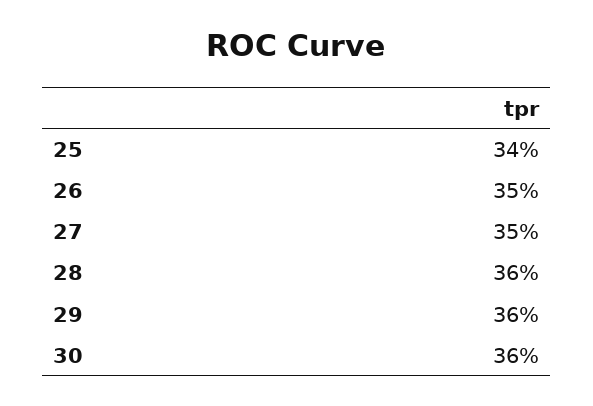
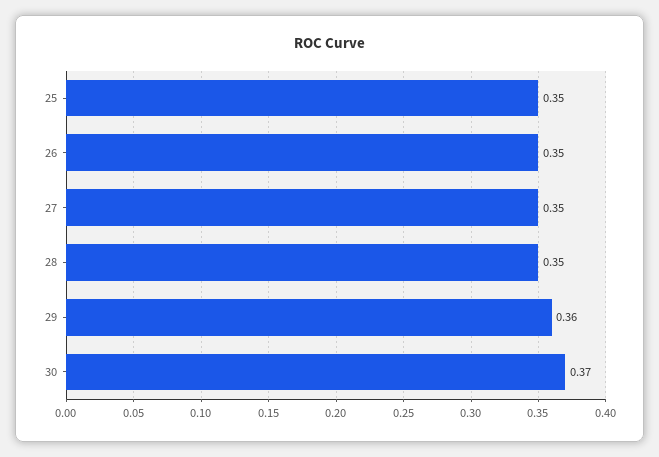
25: 0.34 -> 0.35
28: 0.36 -> 0.35
30: 0.36 -> 0.37

